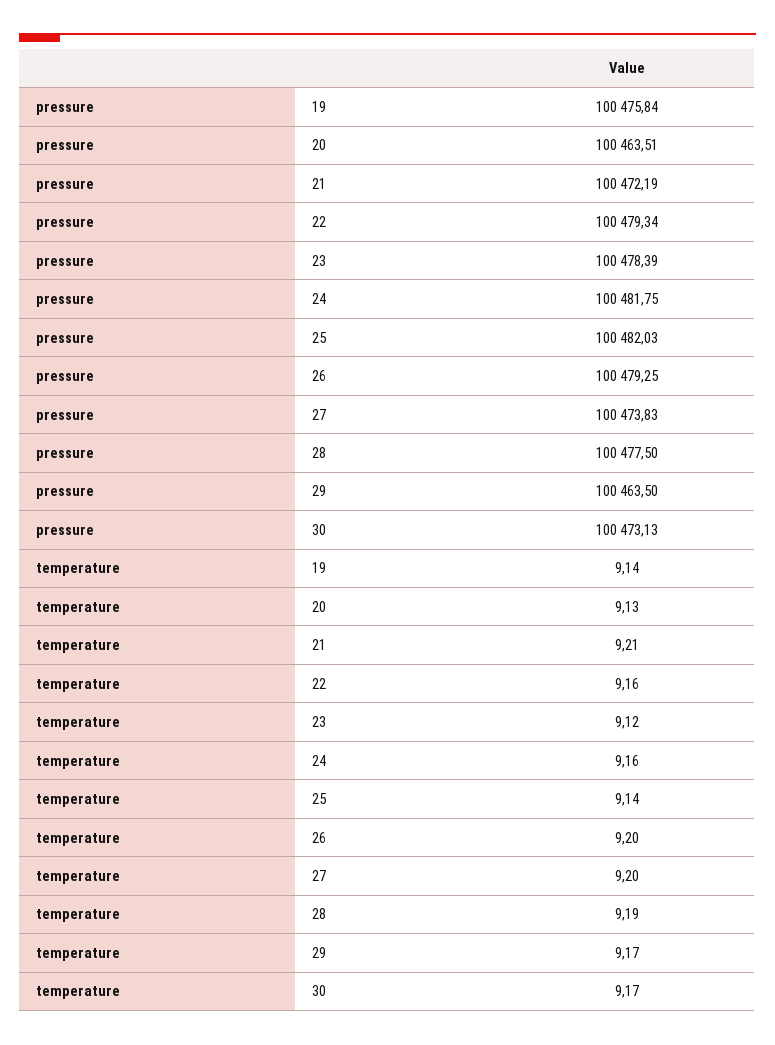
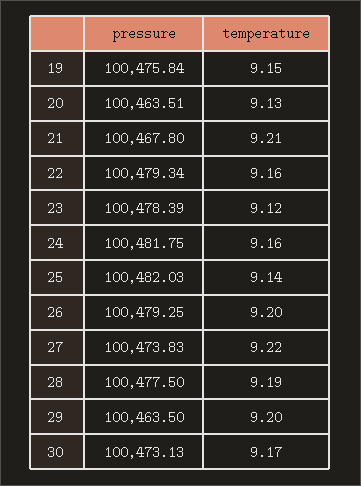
pressure, 21: 100472.19 -> 100467.8
temperature, 19: 9.14 -> 9.15
temperature, 27: 9.2 -> 9.22
temperature, 29: 9.17 -> 9.2

